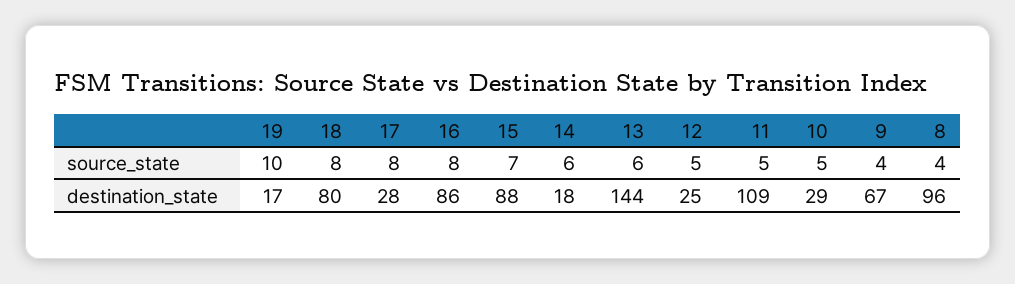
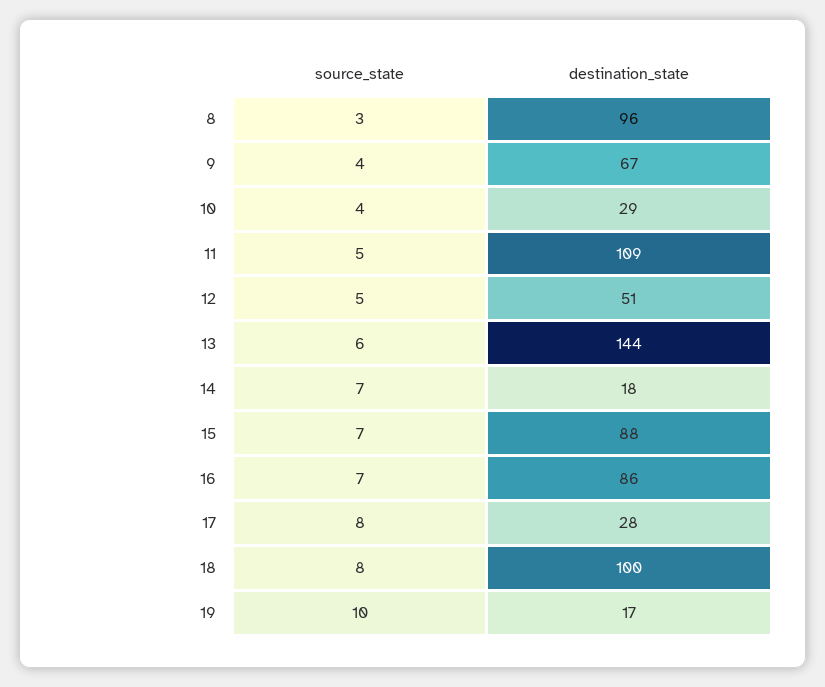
16, source_state: 8 -> 7
14, source_state: 6 -> 7
10, source_state: 5 -> 4
8, source_state: 4 -> 3
18, destination_state: 80 -> 100
12, destination_state: 25 -> 51

